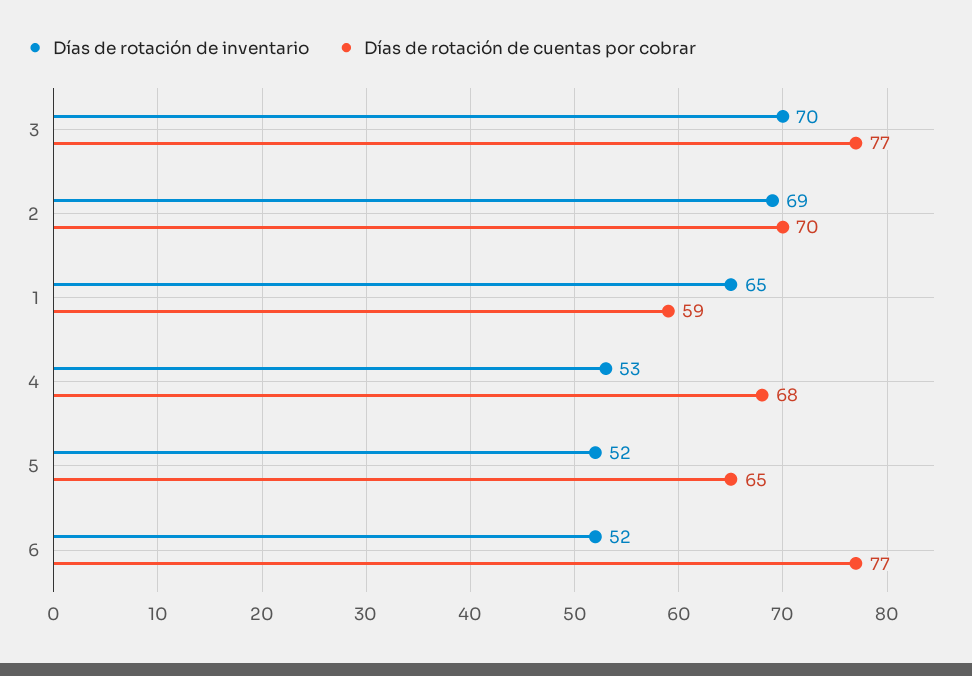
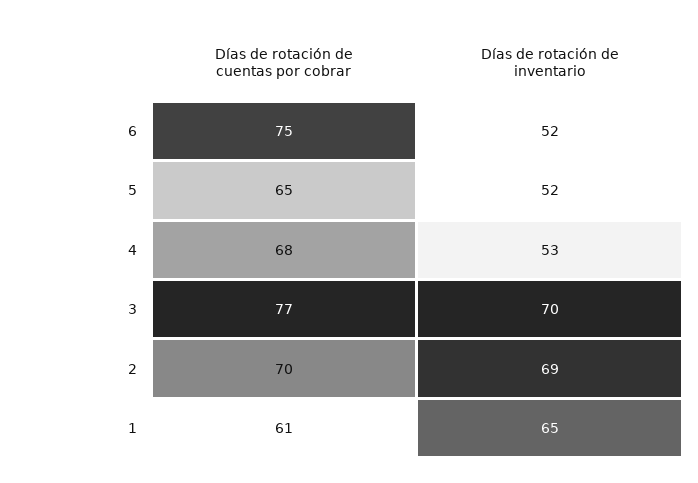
Días de rotación de cuentas por cobrar, 1: 59 -> 61
Días de rotación de cuentas por cobrar, 6: 77 -> 75

